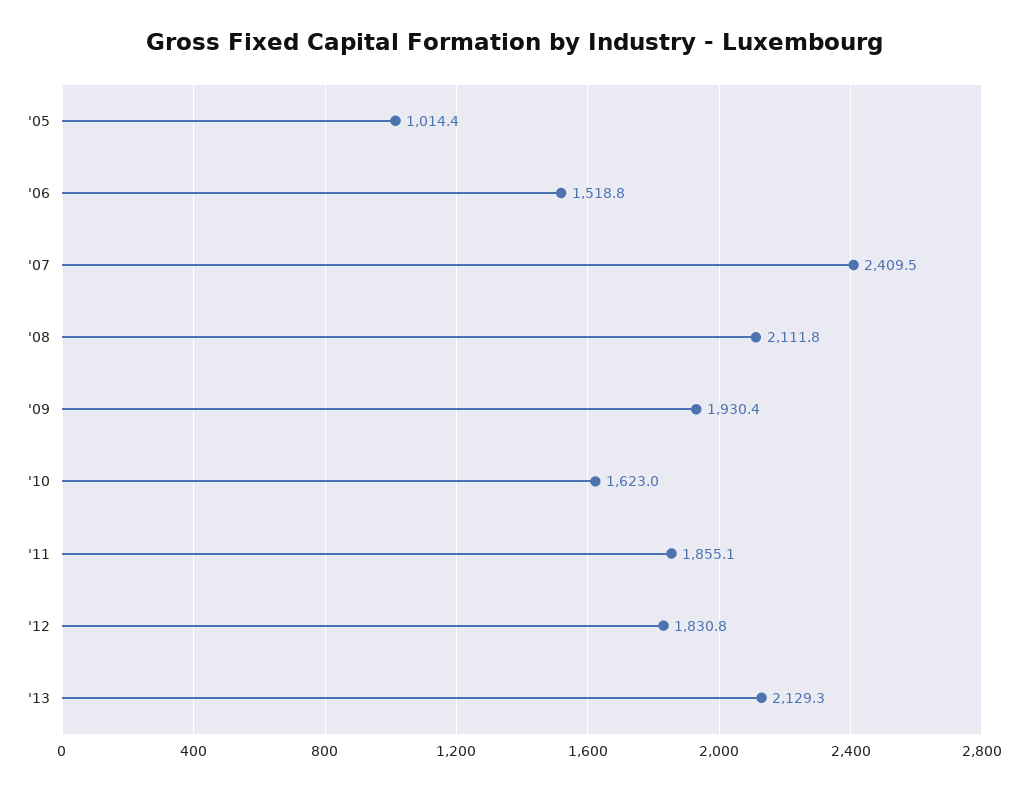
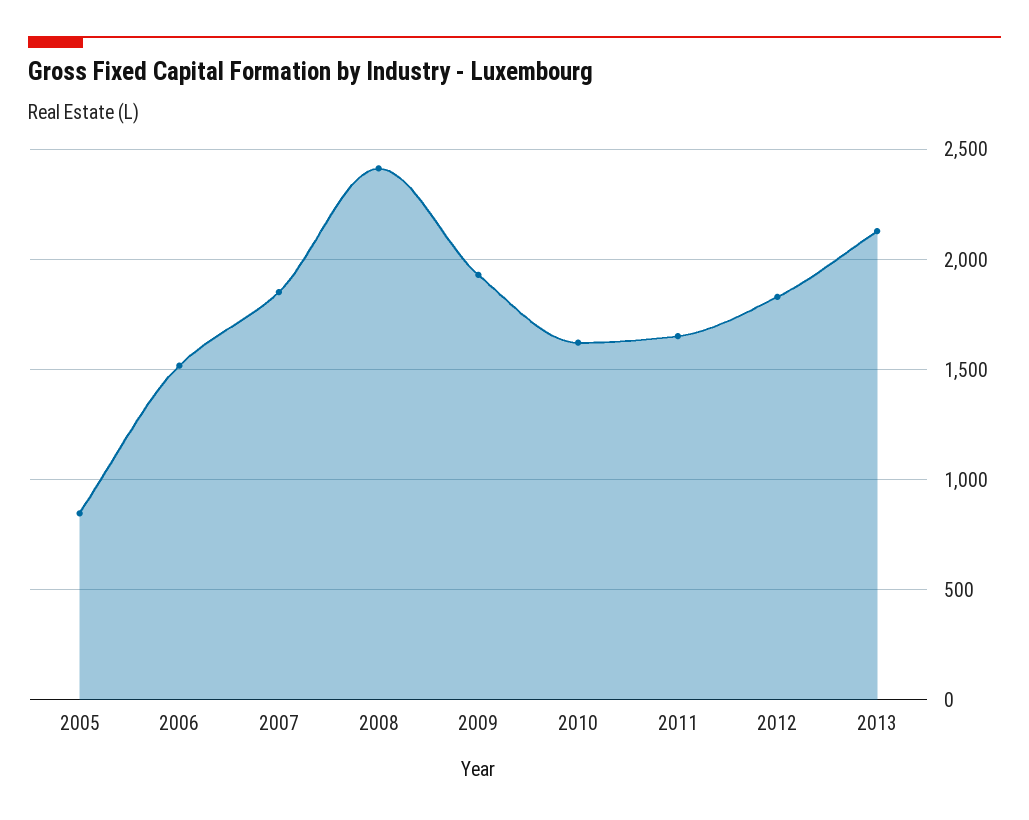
'05: 1014.4 -> 850
'07: 2409.5 -> 1850
'08: 2111.8 -> 2400
'11: 1855.1 -> 1650

